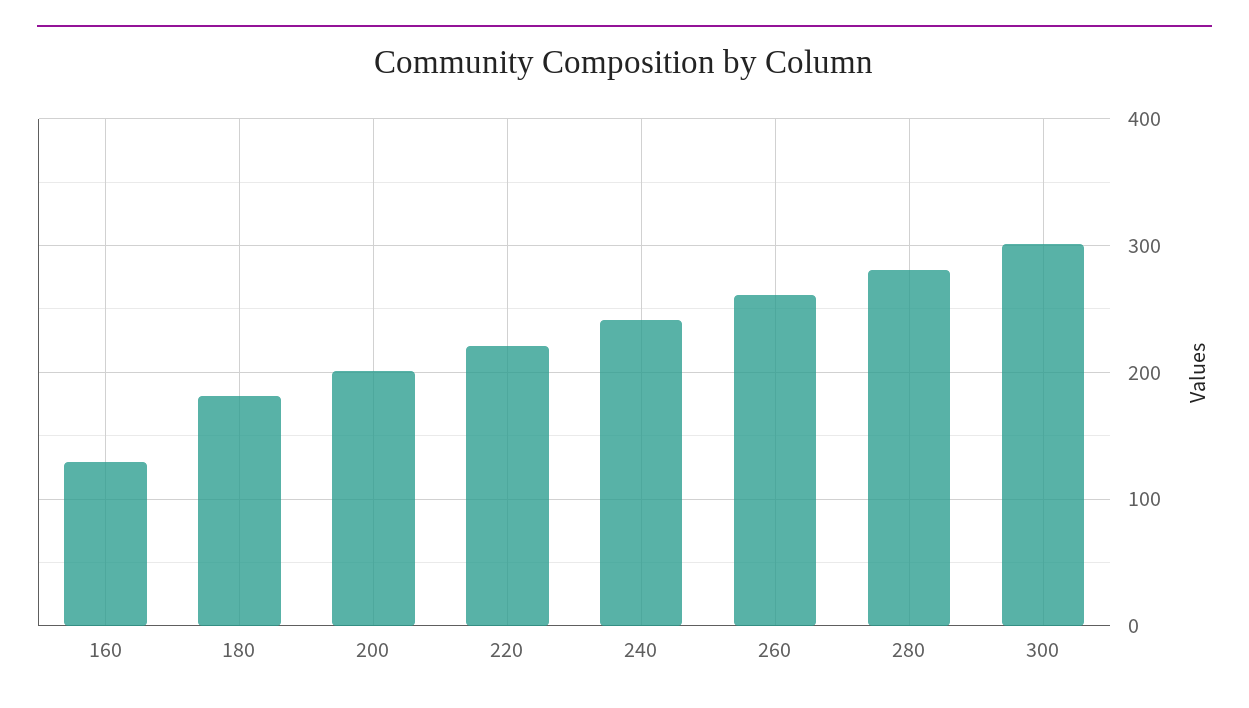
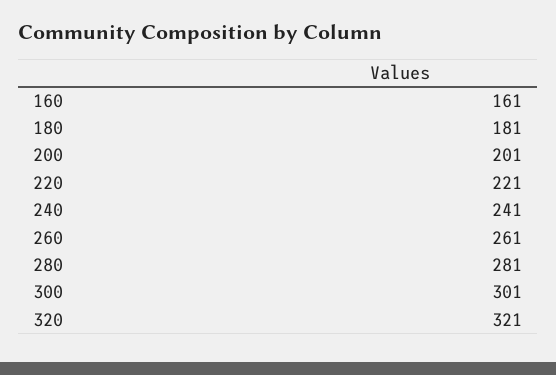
160: 130 -> 161
320: none -> 321

